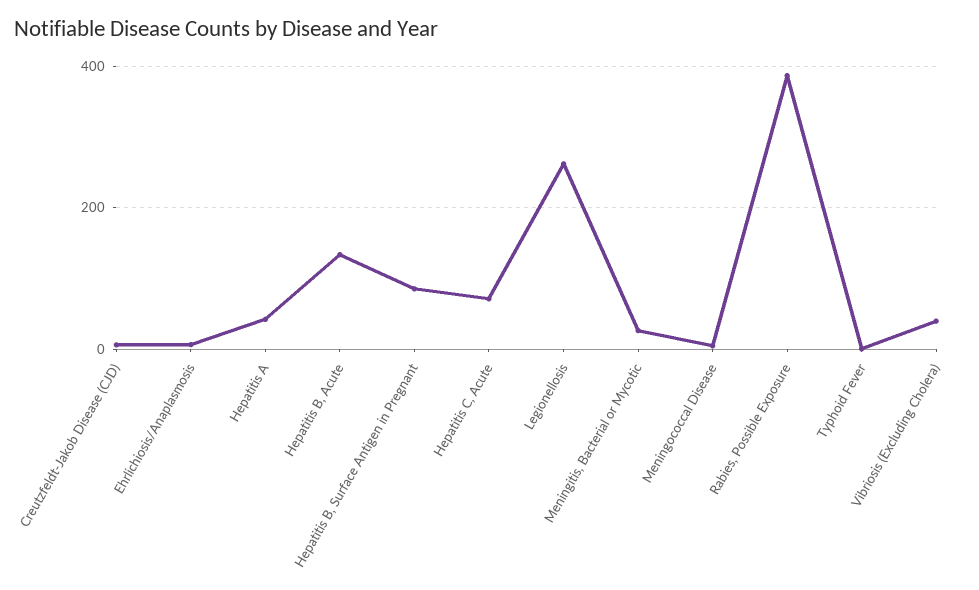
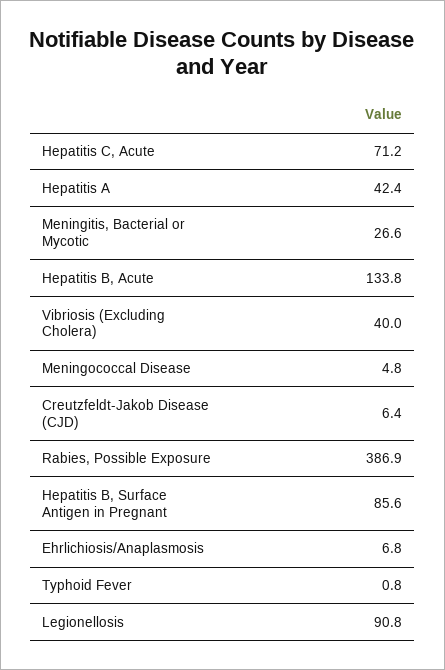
Legionellosis: 260 -> 90.8

